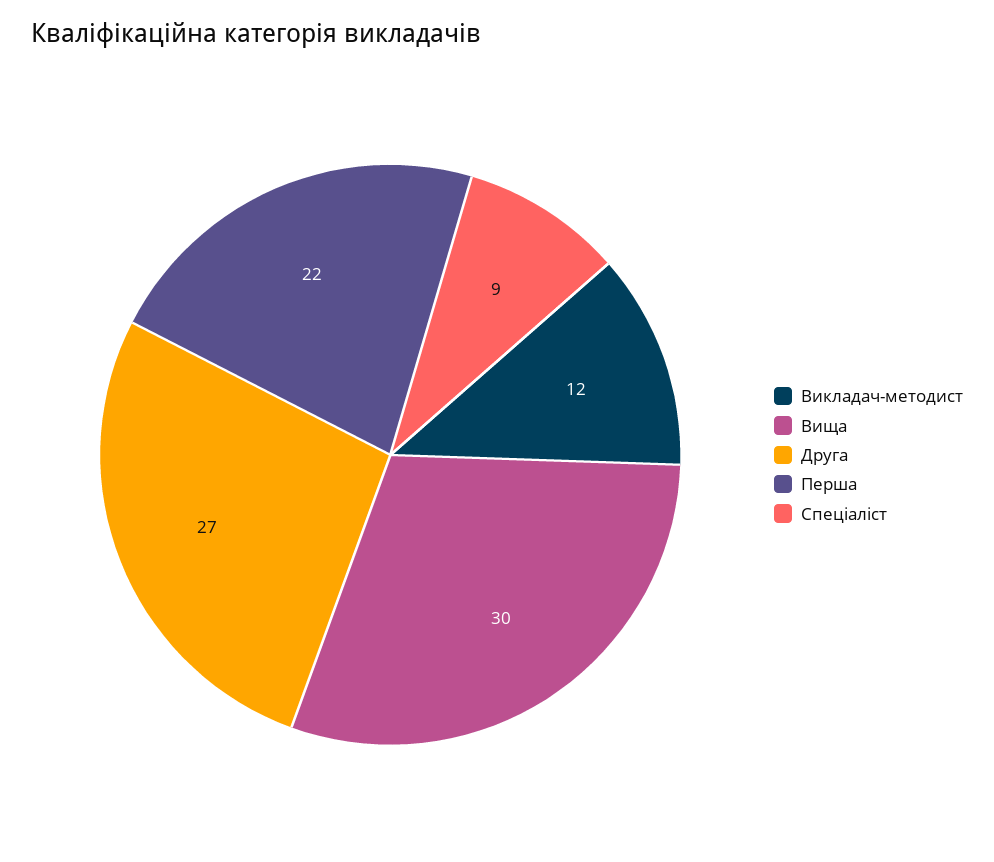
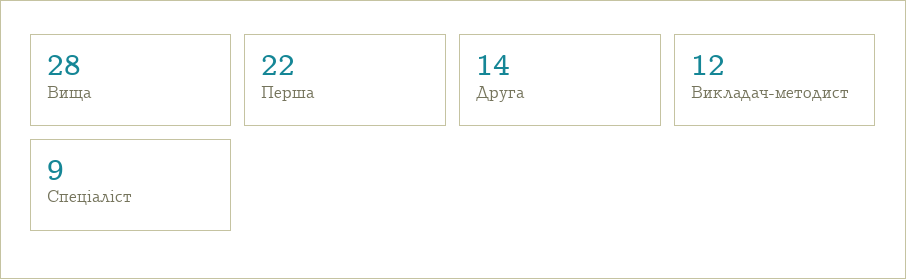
Вища: 30 -> 28
Друга: 27 -> 14

